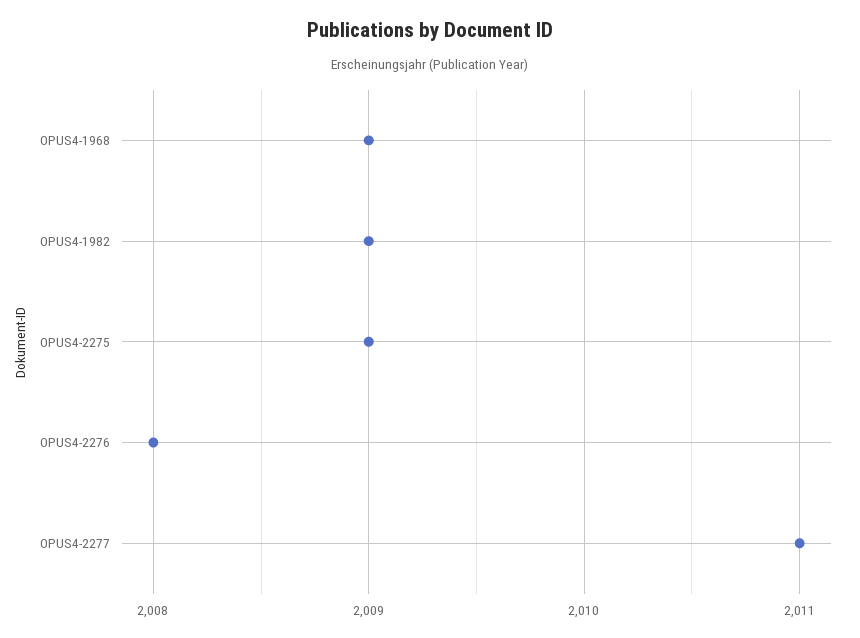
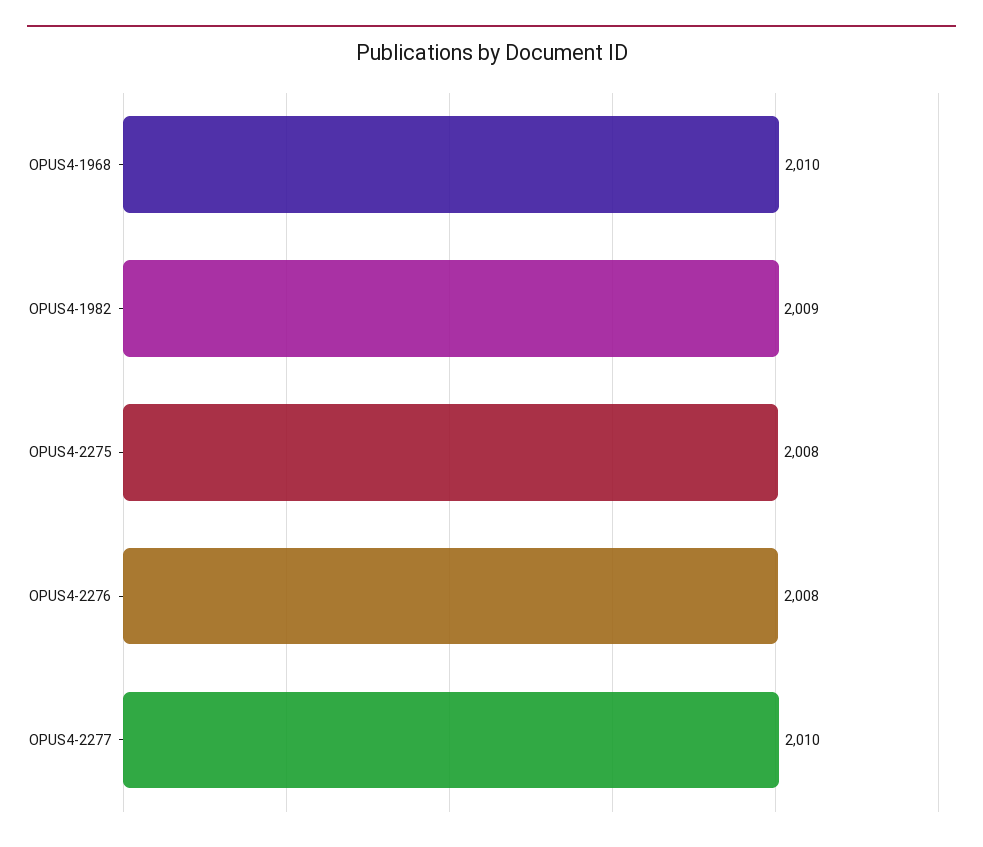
OPUS4-1968: 2009 -> 2010
OPUS4-2275: 2009 -> 2008
OPUS4-2277: 2011 -> 2010

